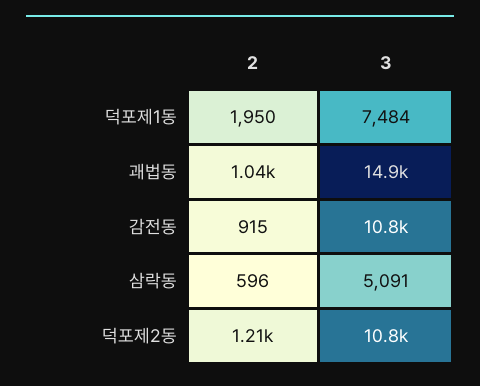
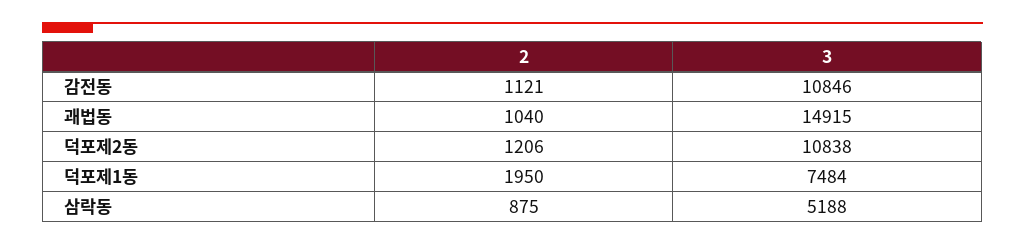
2, 감전동: 915 -> 1121
2, 삼락동: 596 -> 875
3, 삼락동: 5091 -> 5188

